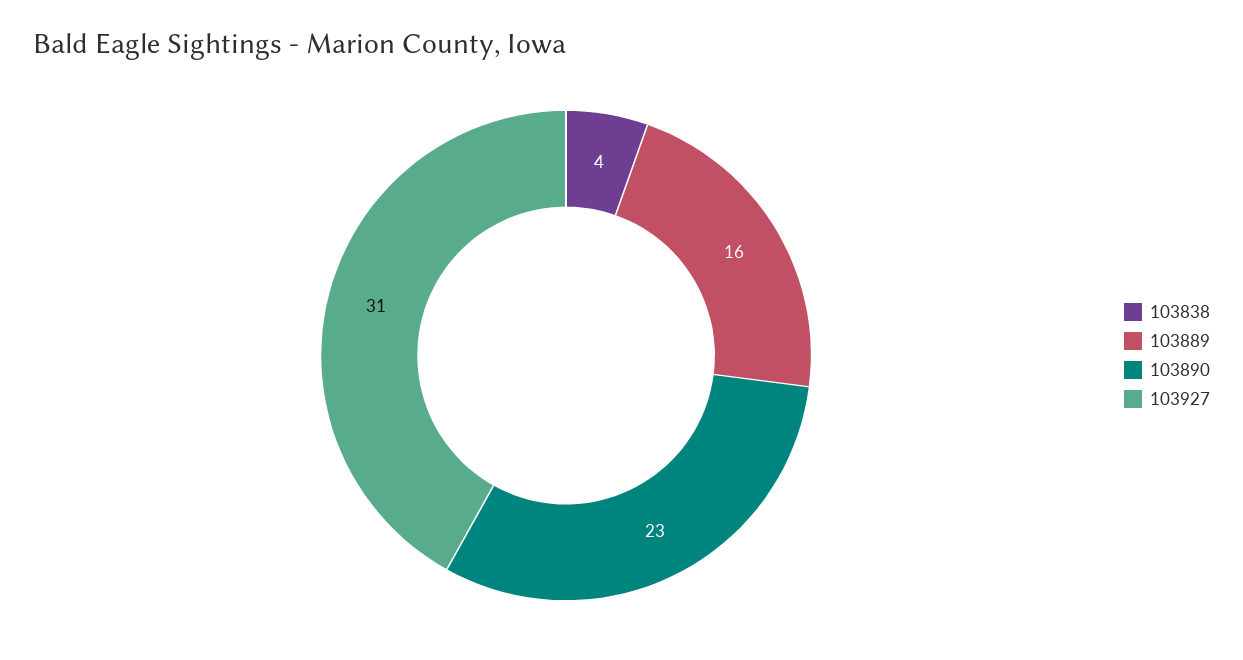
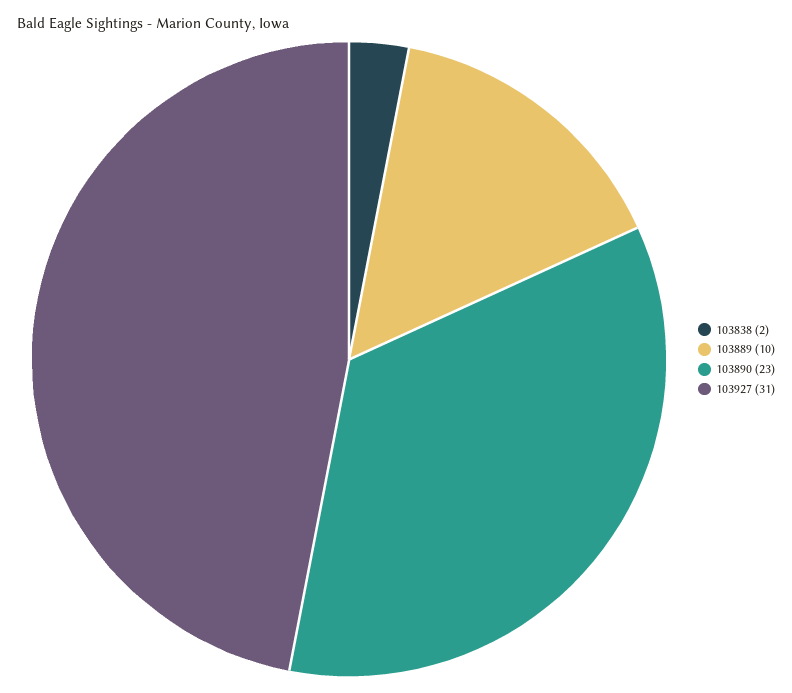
103838: 4 -> 2
103889: 16 -> 10

